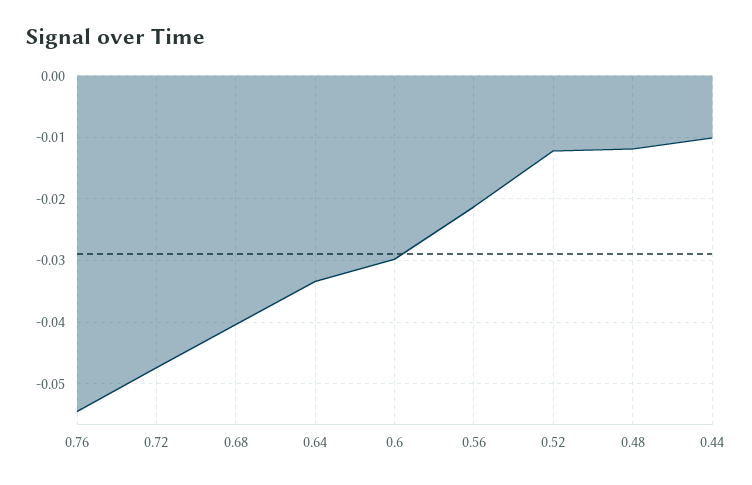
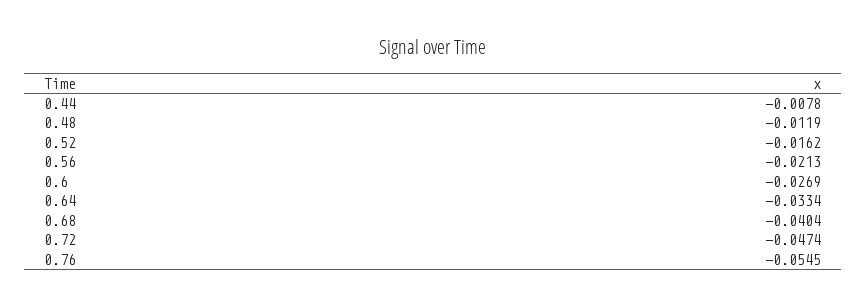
0.6: -0.03 -> -0.0269
0.52: -0.012 -> -0.0162
0.44: -0.01 -> -0.0078

